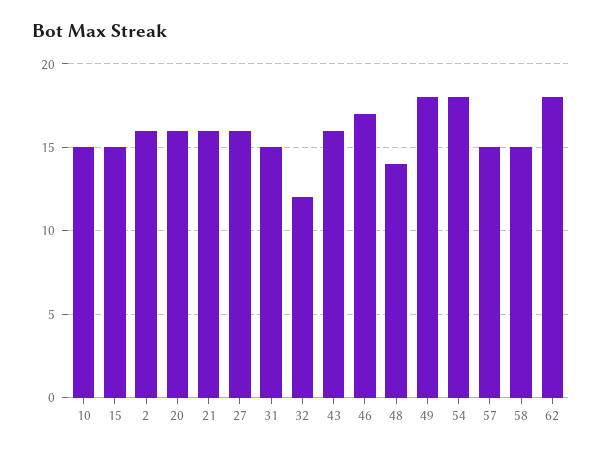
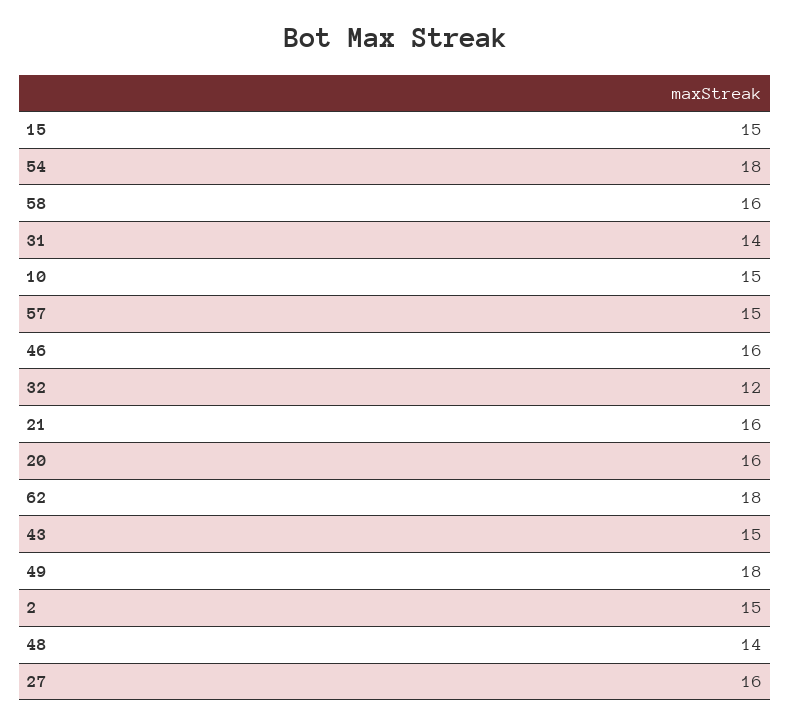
2: 16 -> 15
31: 15 -> 14
43: 16 -> 15
46: 17 -> 16
58: 15 -> 16

